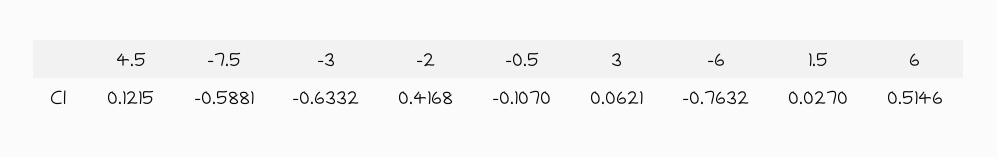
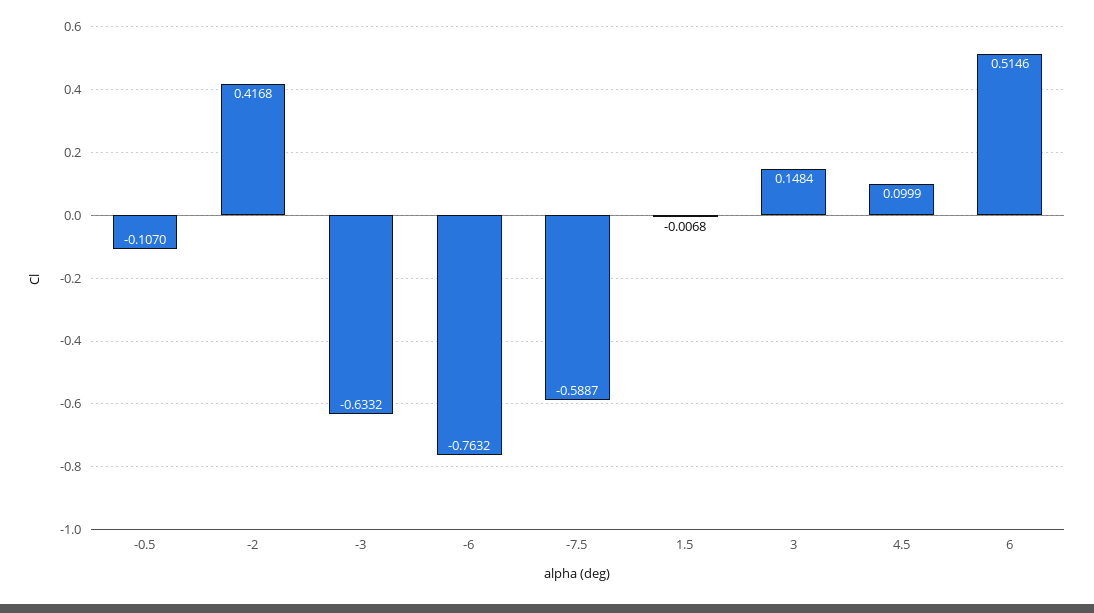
4.5: 0.1215 -> 0.0999
-7.5: -0.5881 -> -0.5887
3: 0.0621 -> 0.1484
1.5: 0.027 -> -0.0068

